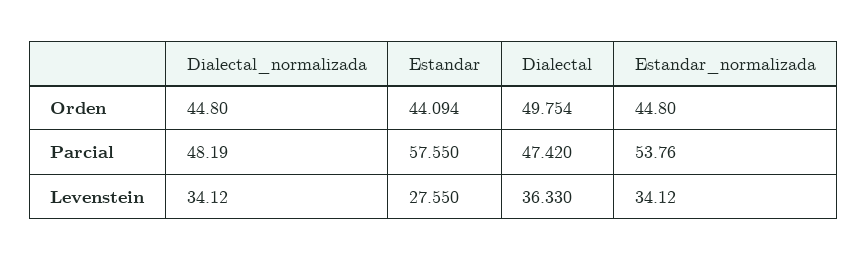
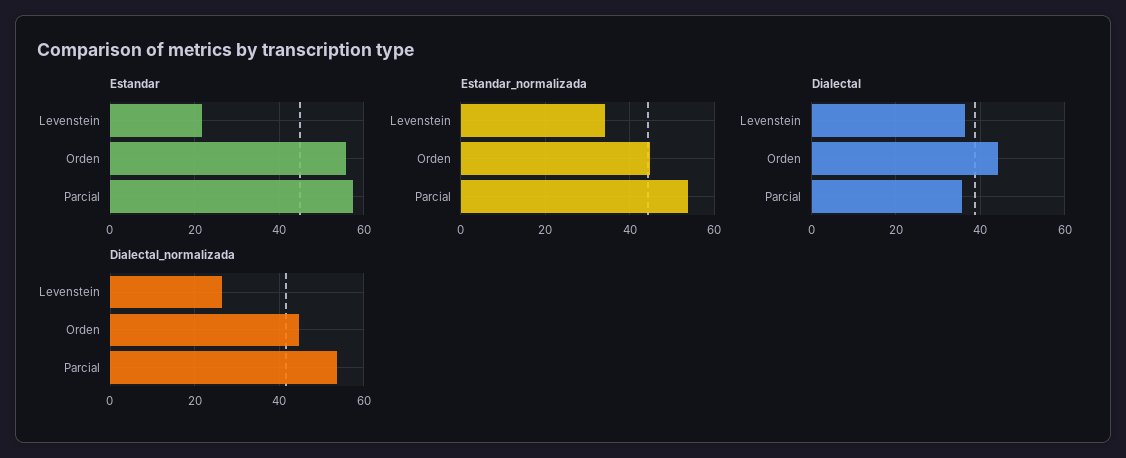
Estandar, Orden: 44.094 -> 56
Dialectal, Orden: 49.754 -> 44
Dialectal_normalizada, Parcial: 48.19 -> 54
Dialectal, Parcial: 47.42 -> 36
Dialectal_normalizada, Levenstein: 34.12 -> 26
Estandar, Levenstein: 27.55 -> 22

